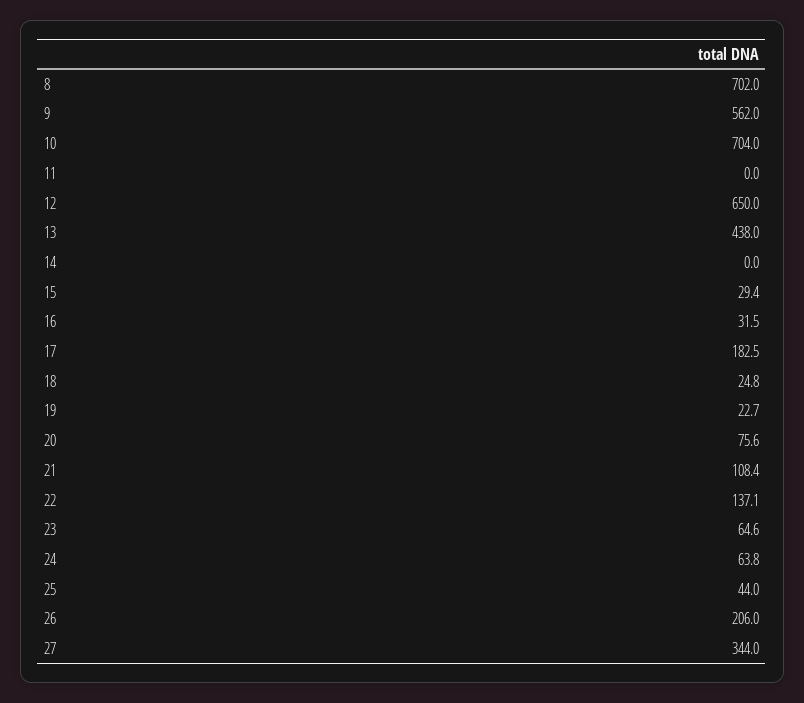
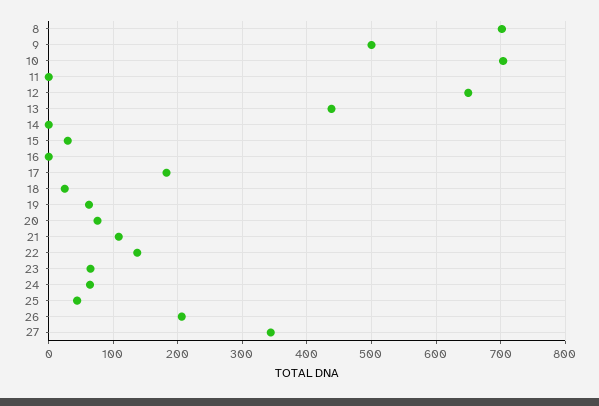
9: 562 -> 500
16: 31.5 -> 0
19: 22.7 -> 60

